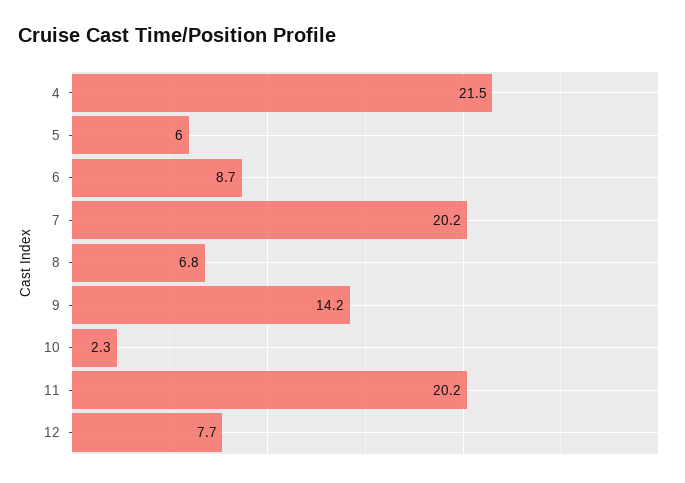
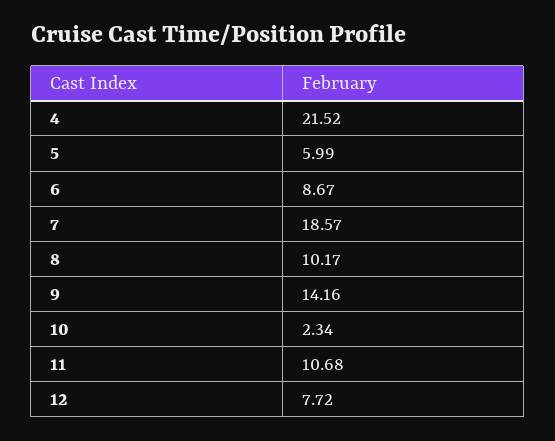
7: 20.2 -> 18.57
8: 6.8 -> 10.17
11: 20.2 -> 10.68

